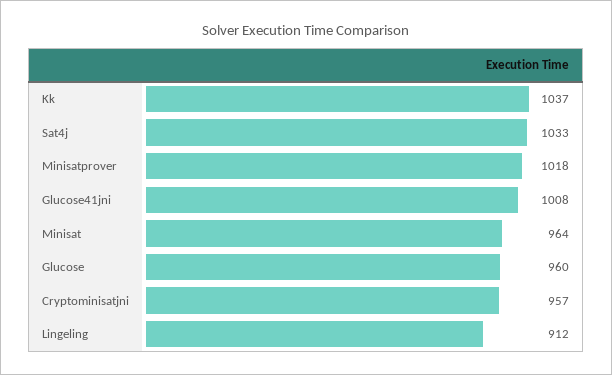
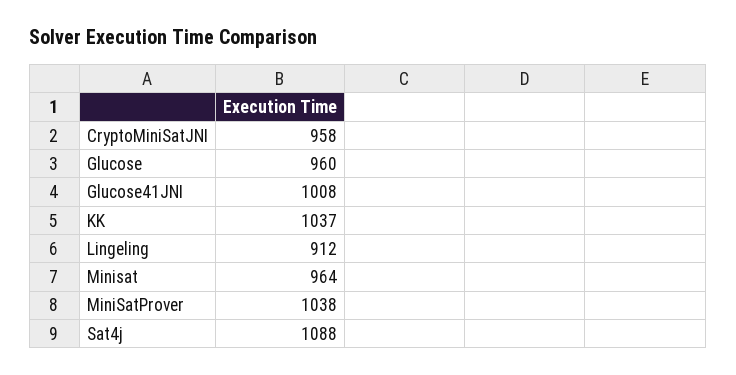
Sat4j: 1033 -> 1088
Minisatprover: 1018 -> 1038
Cryptominisatjni: 957 -> 958

